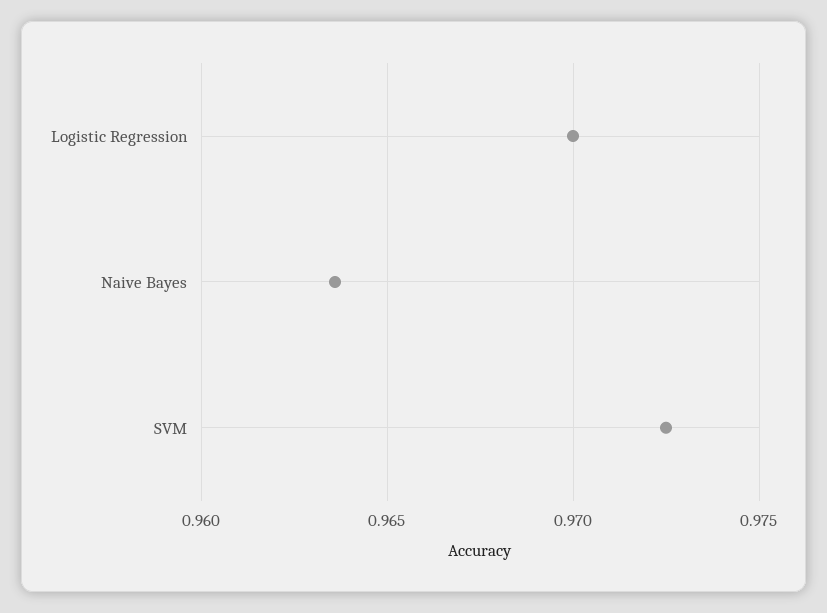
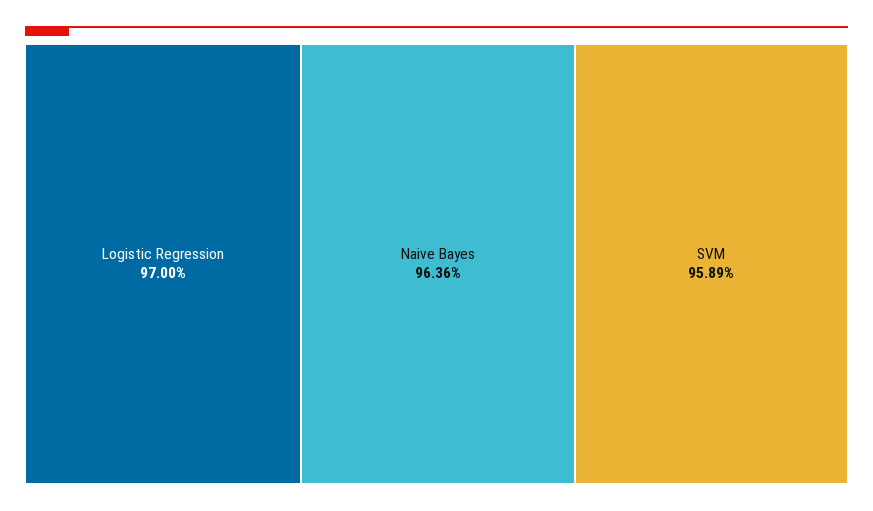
SVM: 0.9725 -> 0.9589

